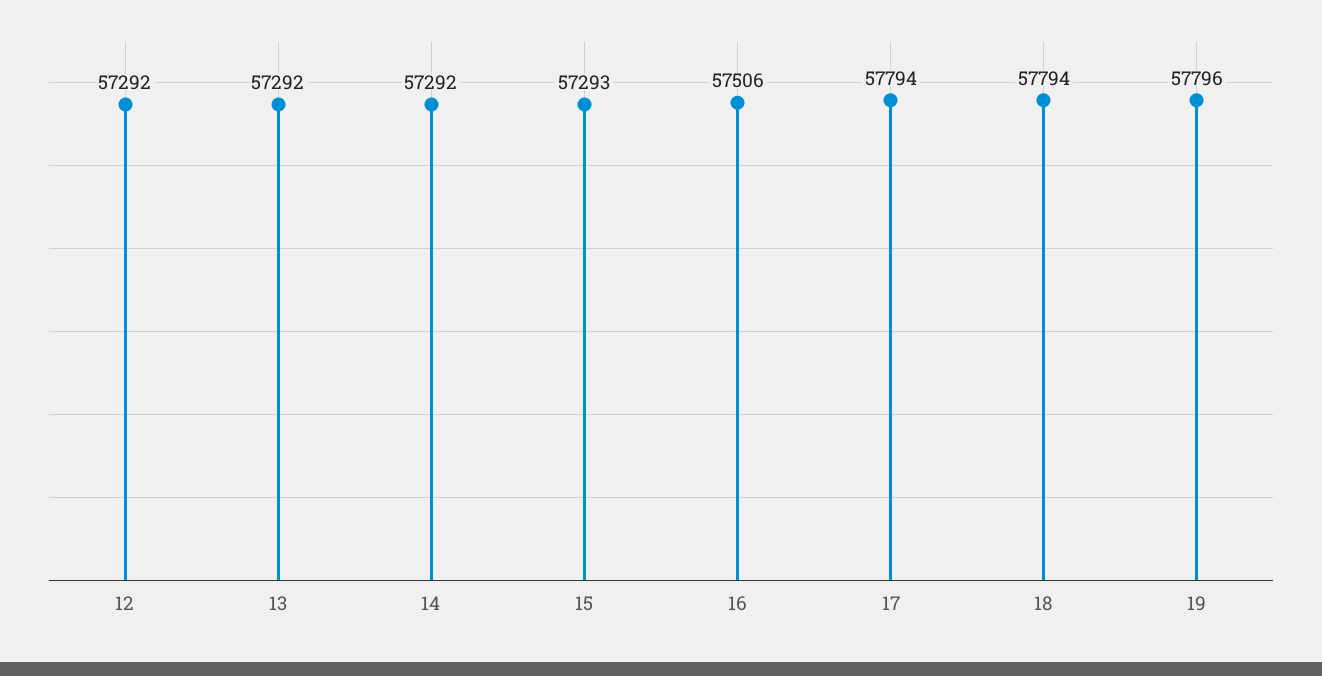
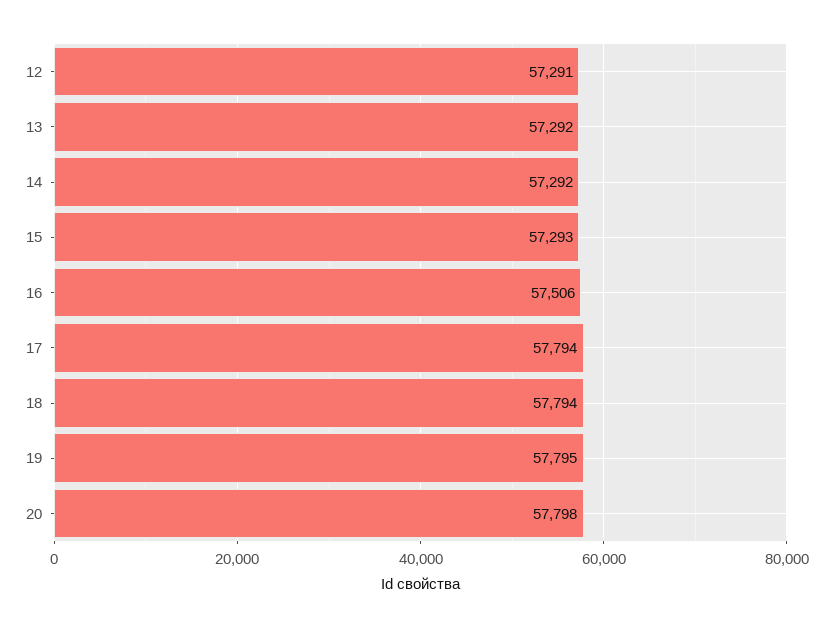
12: 57292 -> 57291
19: 57796 -> 57795
20: none -> 57798

